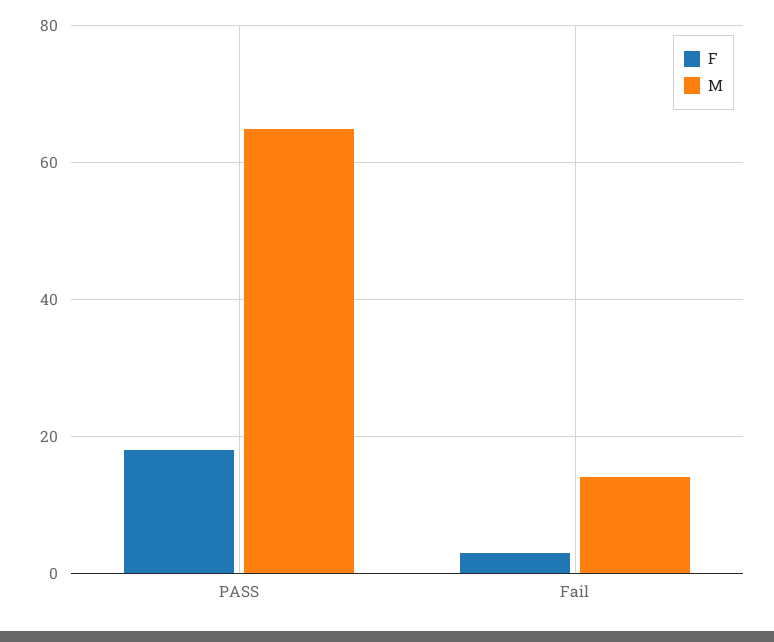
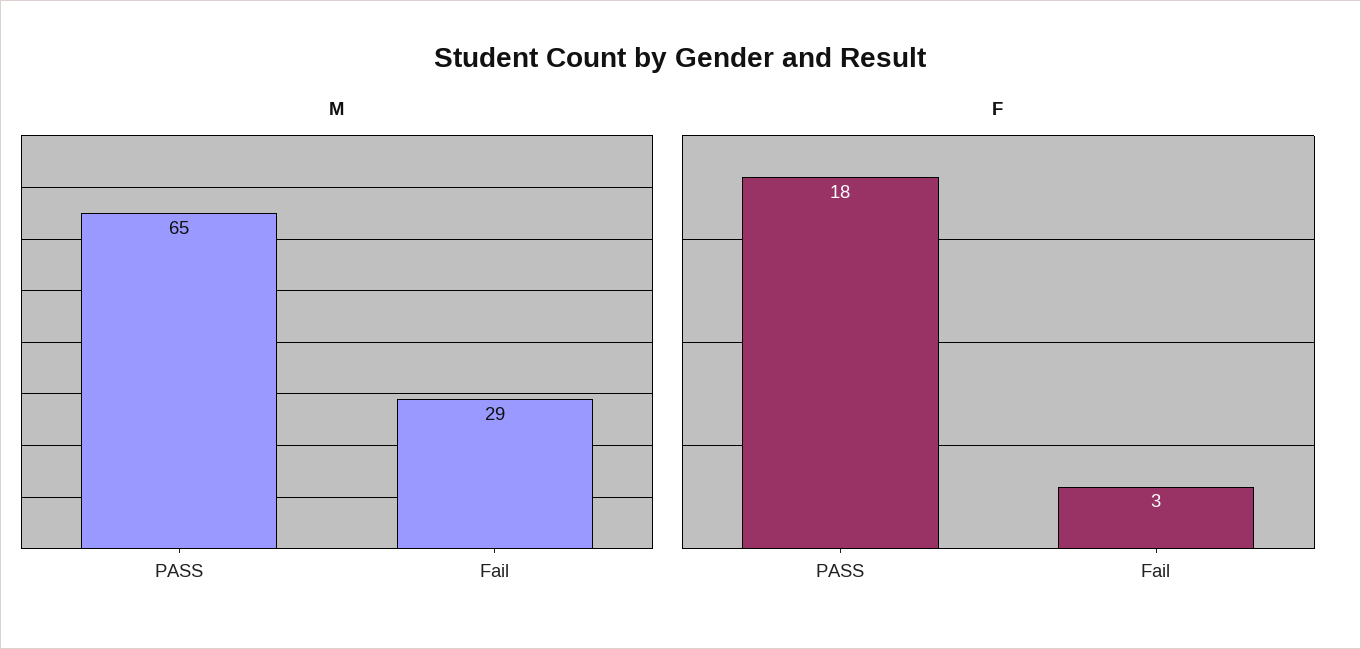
M, Fail: 15 -> 29

